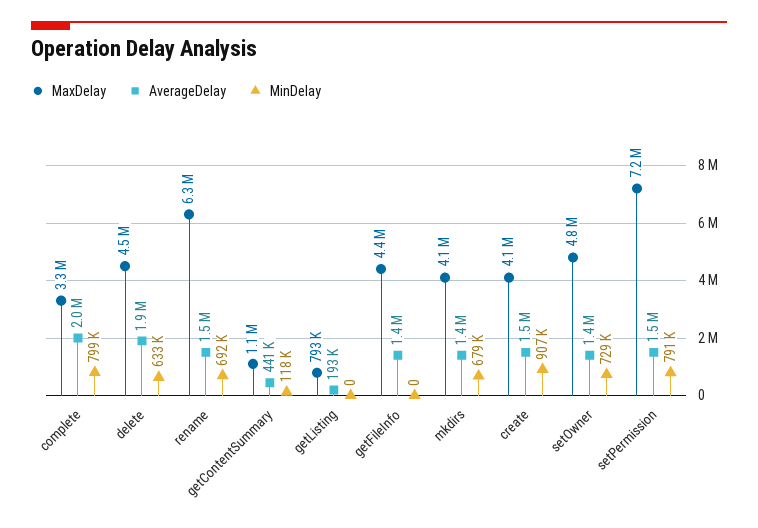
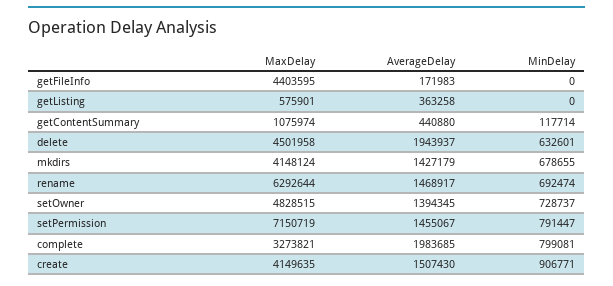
MaxDelay, getListing: 793000 -> 575901
AverageDelay, getListing: 193000 -> 363258
AverageDelay, getFileInfo: 1400000 -> 171983

